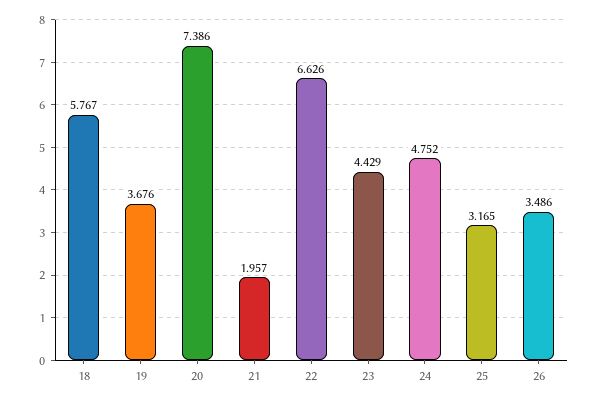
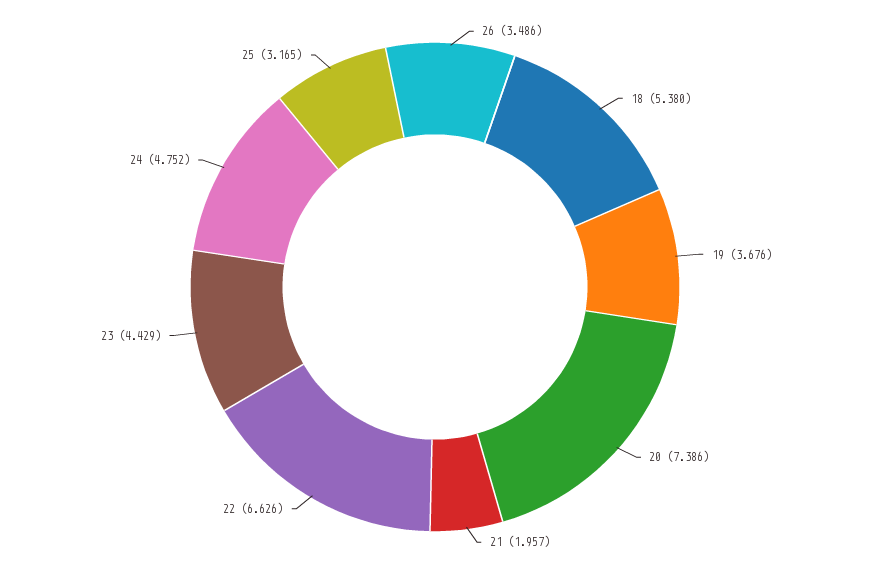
18: 5.767 -> 5.38

